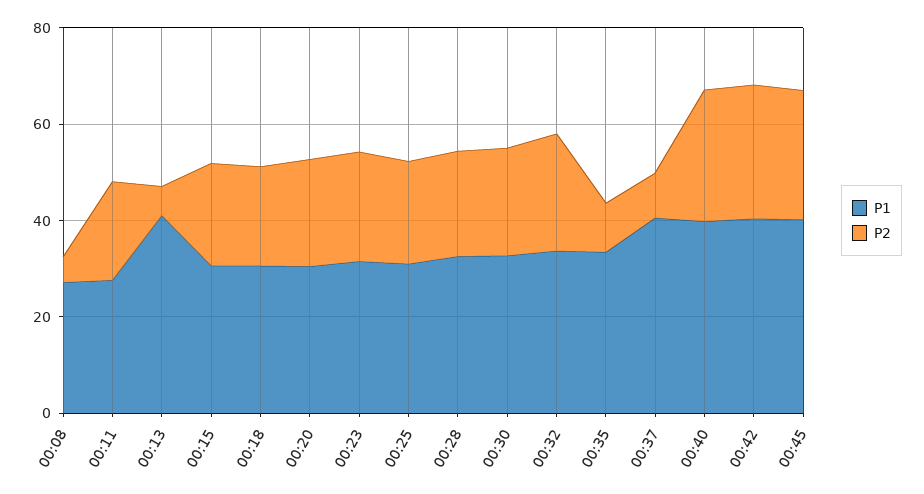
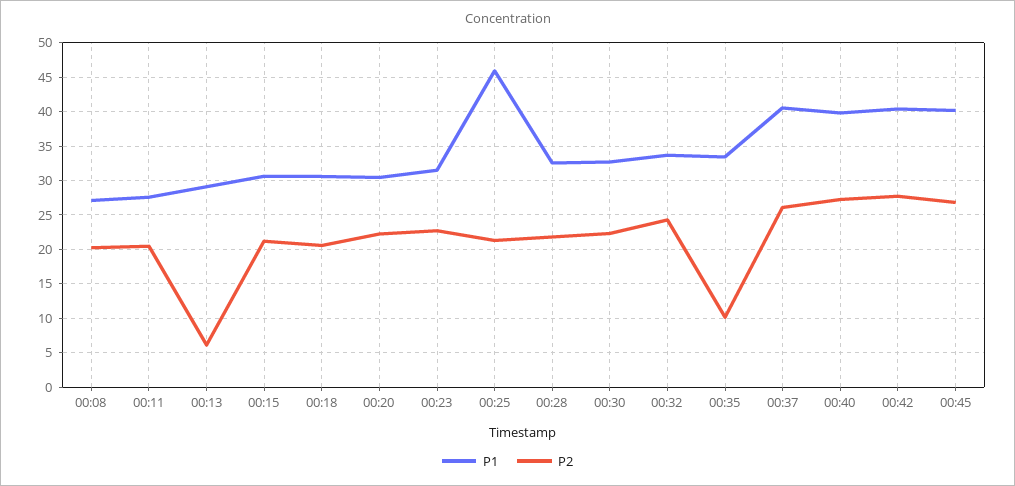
P2, 00:08: 5 -> 20
P1, 00:13: 40 -> 29
P1, 00:25: 30 -> 46
P2, 00:37: 10 -> 26

